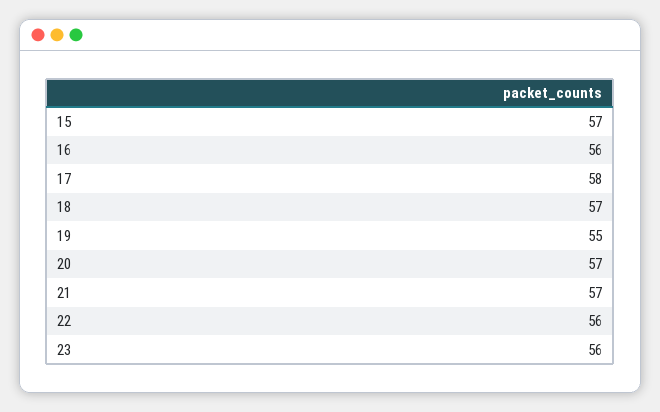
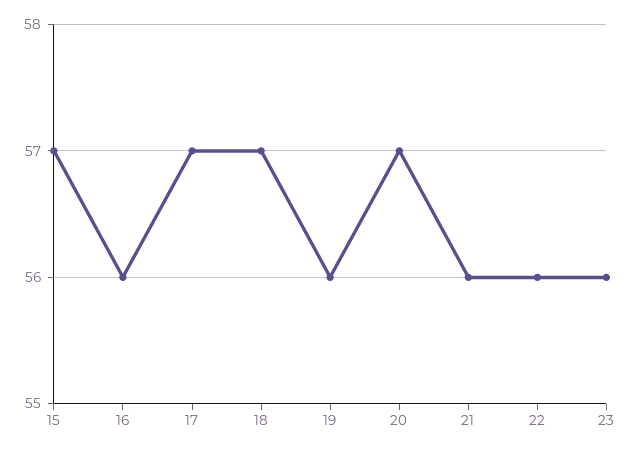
17: 58 -> 57
19: 55 -> 56
21: 57 -> 56

